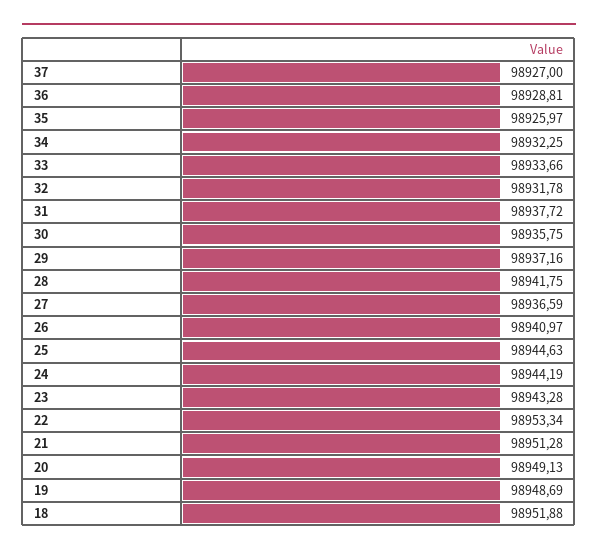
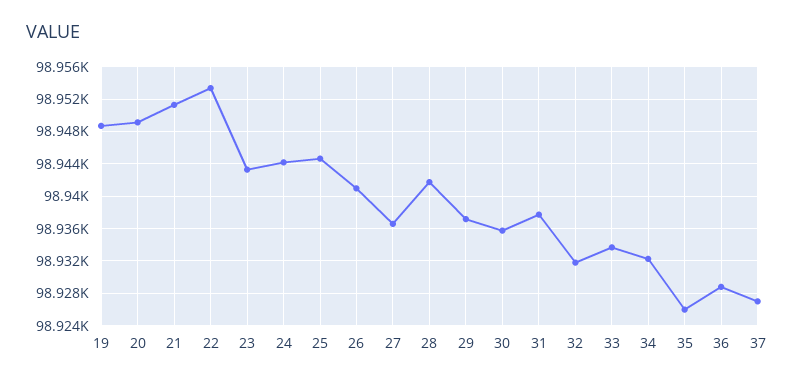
18: 98951.88 -> none

